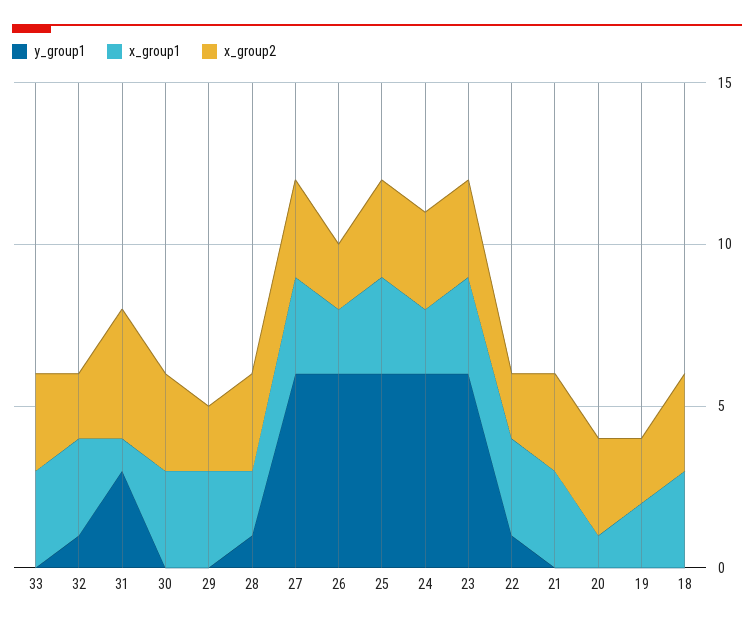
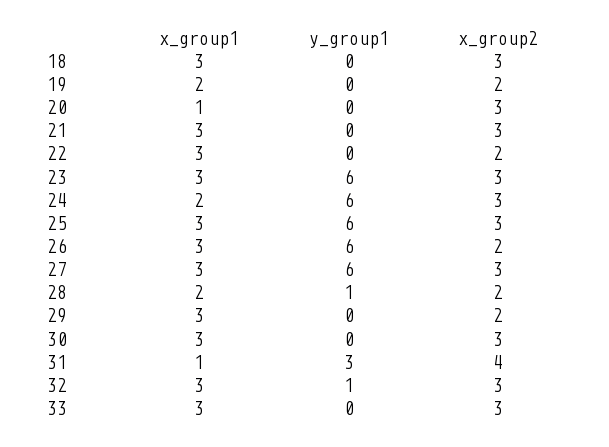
x_group2, 32: 2 -> 3
x_group2, 28: 3 -> 2
x_group1, 26: 2 -> 3
y_group1, 22: 1 -> 0

